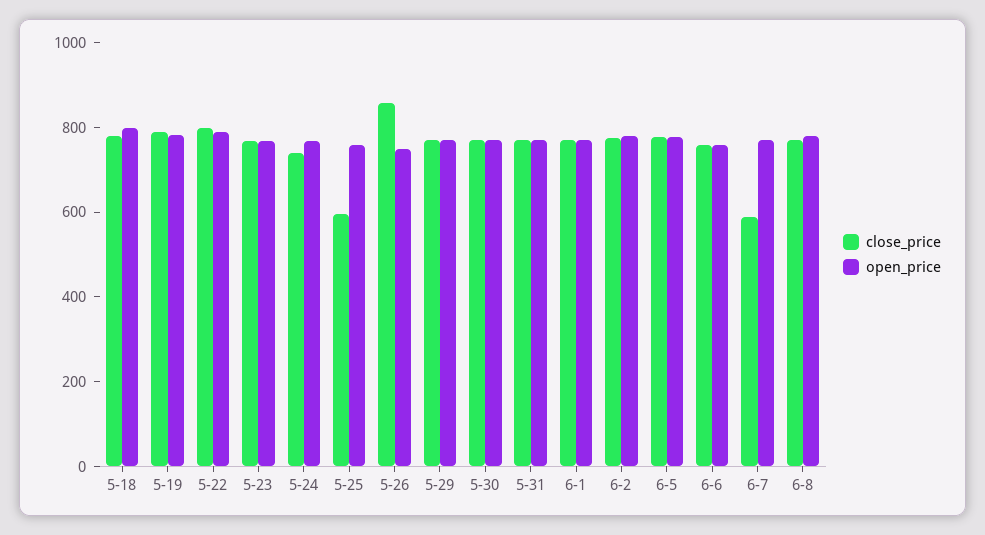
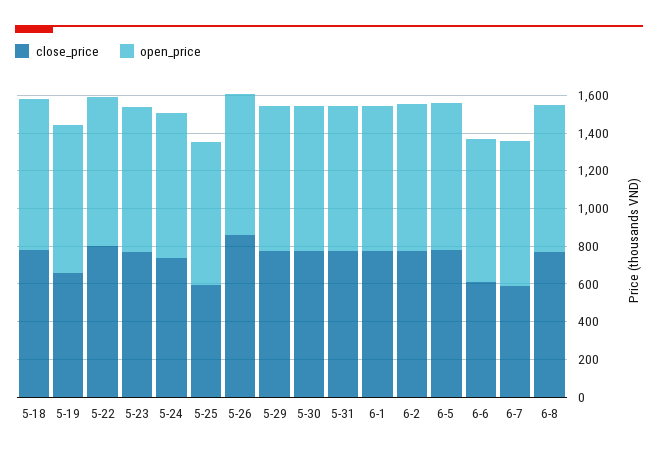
close_price, 5-19: 800 -> 650
close_price, 6-6: 750 -> 600

